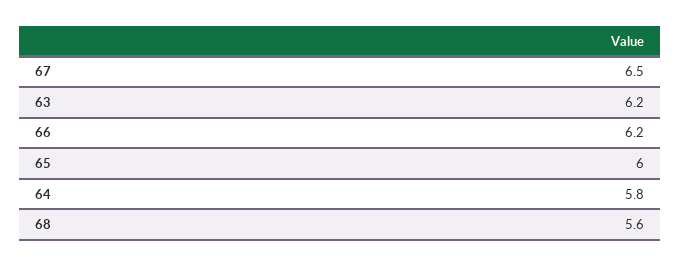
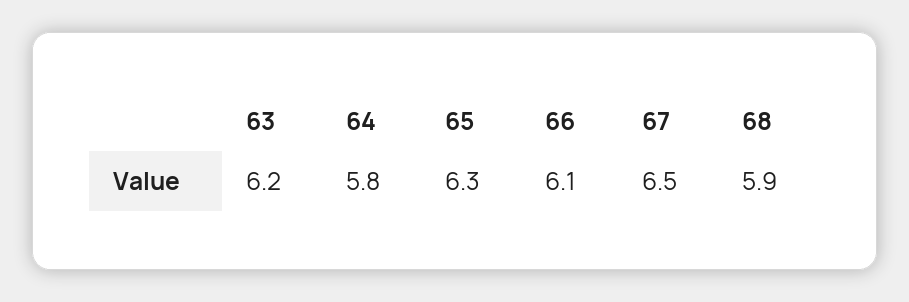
66: 6.2 -> 6.1
65: 6 -> 6.3
68: 5.6 -> 5.9

